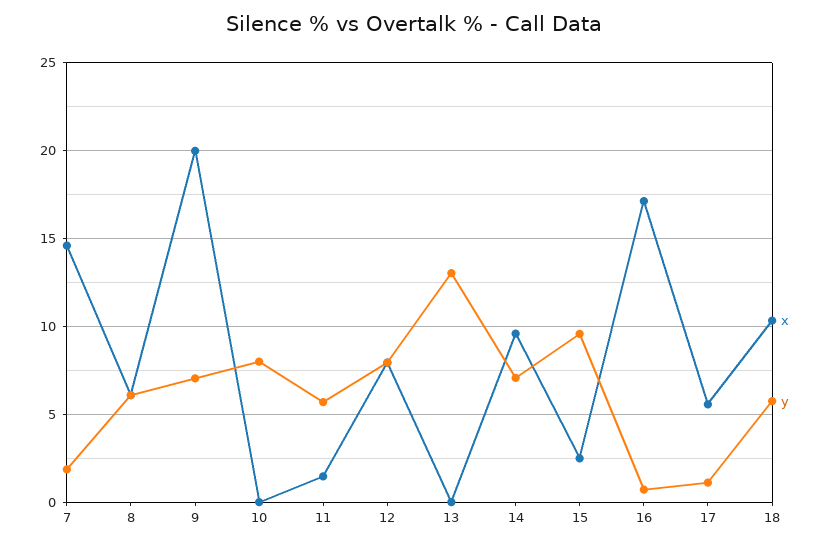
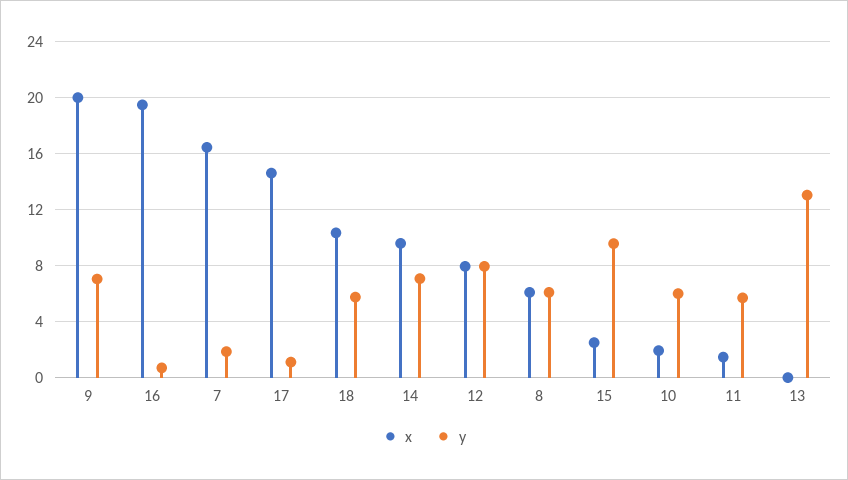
x, 7: 14.5 -> 16.5
x, 10: 0 -> 2
y, 10: 8 -> 6
x, 16: 17 -> 19.5
x, 17: 5.5 -> 14.5

